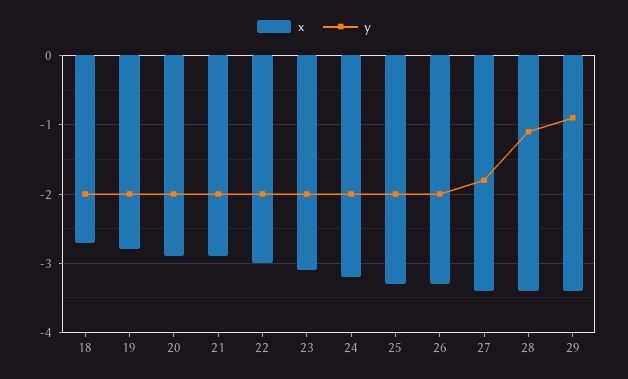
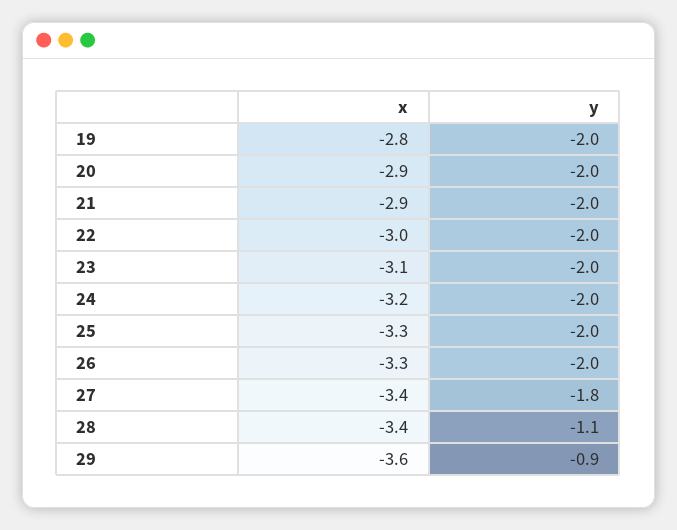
x, 18: -2.7 -> none
y, 18: -2 -> none
x, 29: -3.4 -> -3.6

